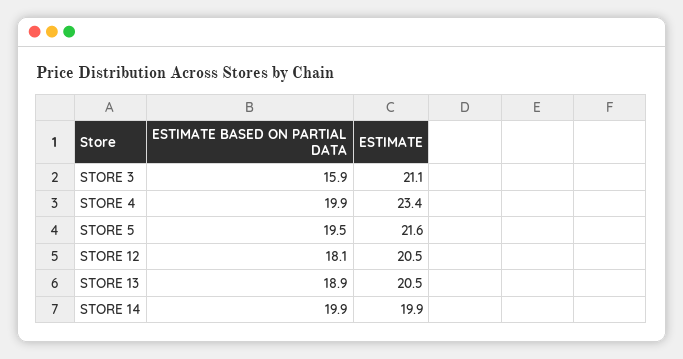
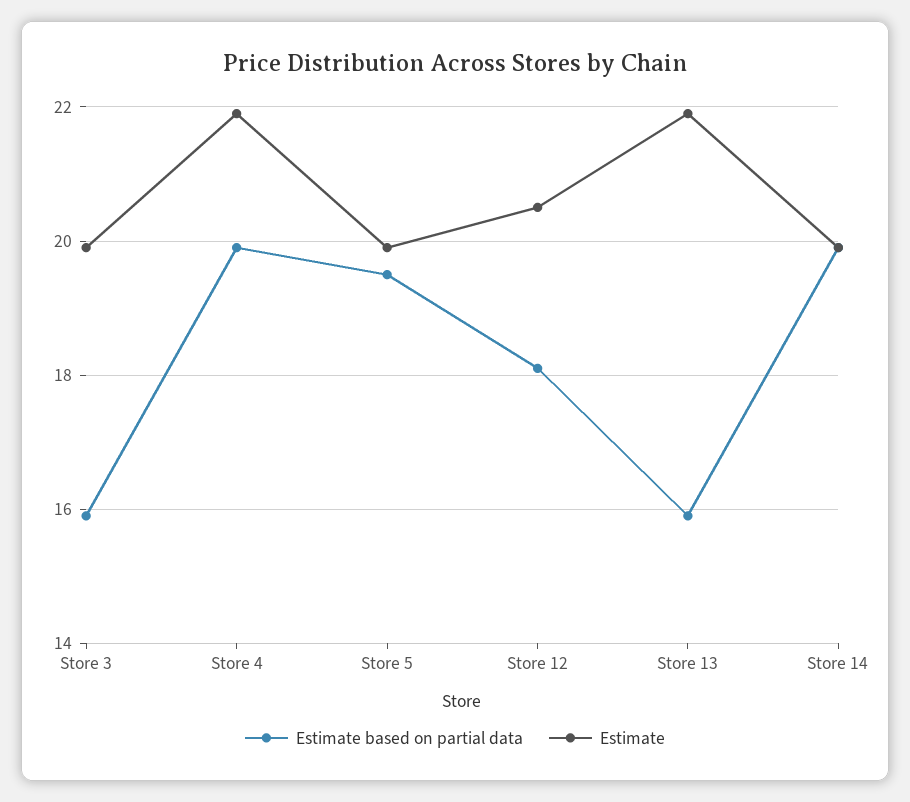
ESTIMATE, STORE 3: 21.1 -> 20
ESTIMATE, STORE 4: 23.4 -> 22
ESTIMATE, STORE 5: 21.6 -> 20
ESTIMATE BASED ON PARTIAL DATA, STORE 13: 18.9 -> 16
ESTIMATE, STORE 13: 20.5 -> 22

